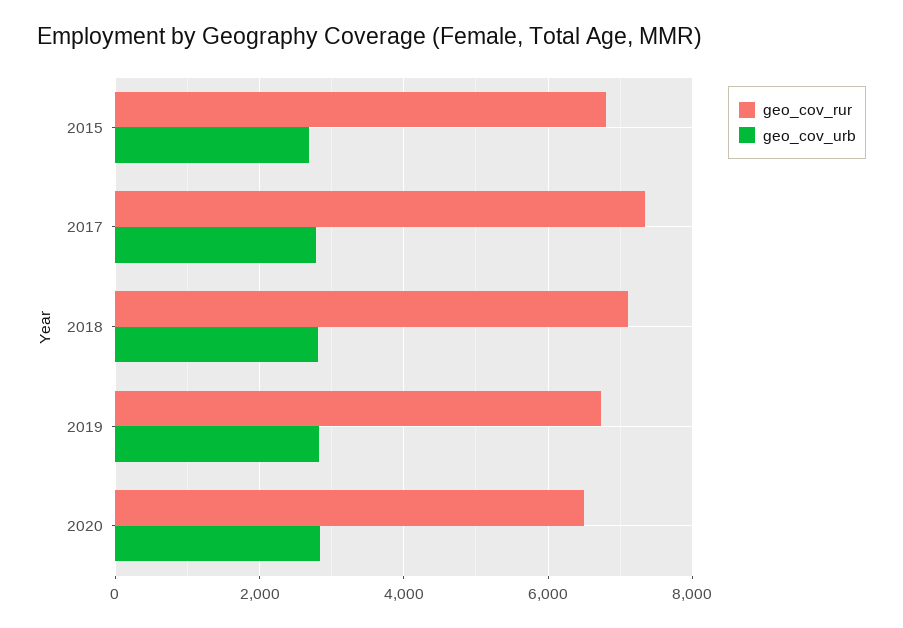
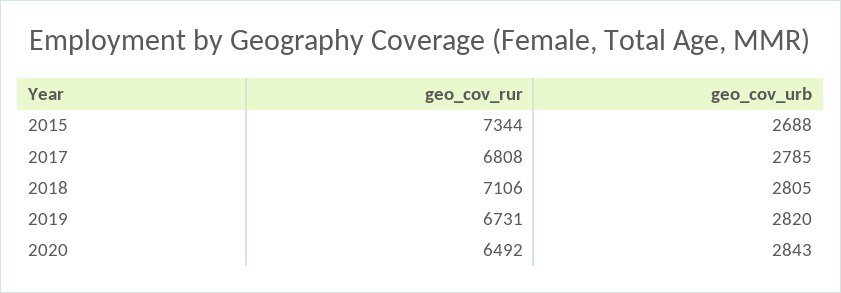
geo_cov_rur, 2015: 6800 -> 7344
geo_cov_rur, 2017: 7400 -> 6808

